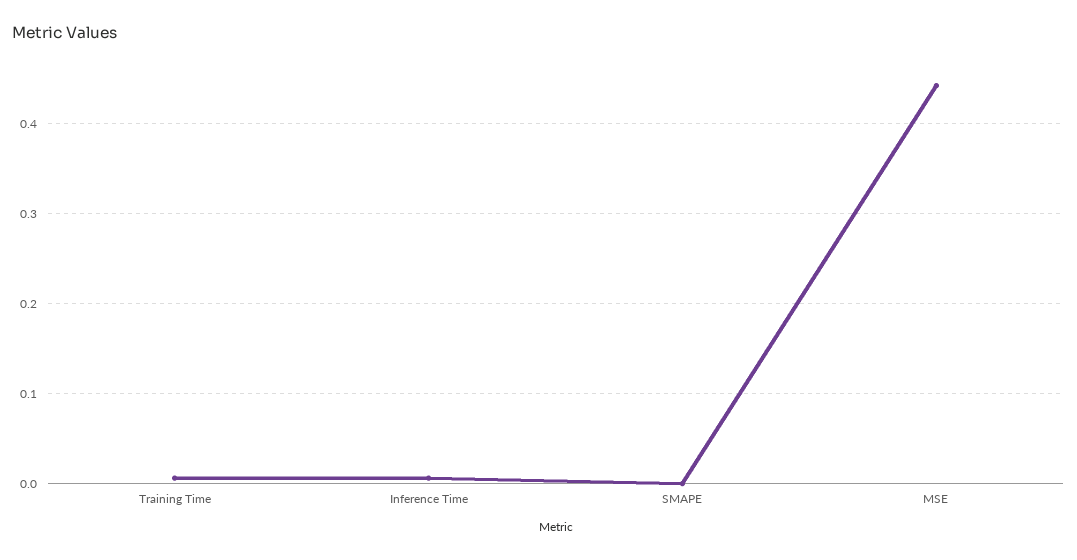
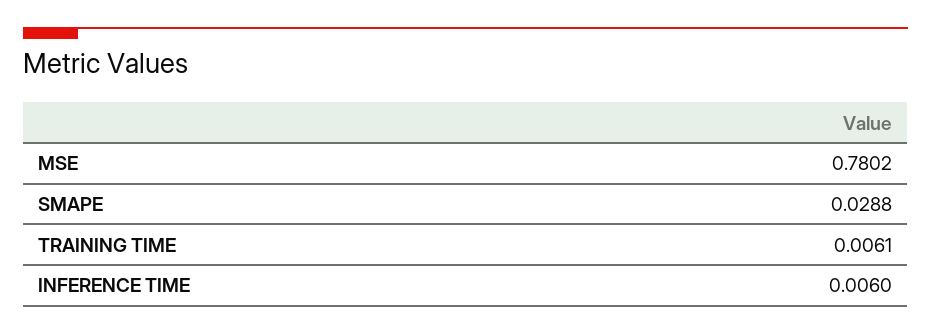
SMAPE: 0 -> 0.0288
MSE: 0.44 -> 0.7802

